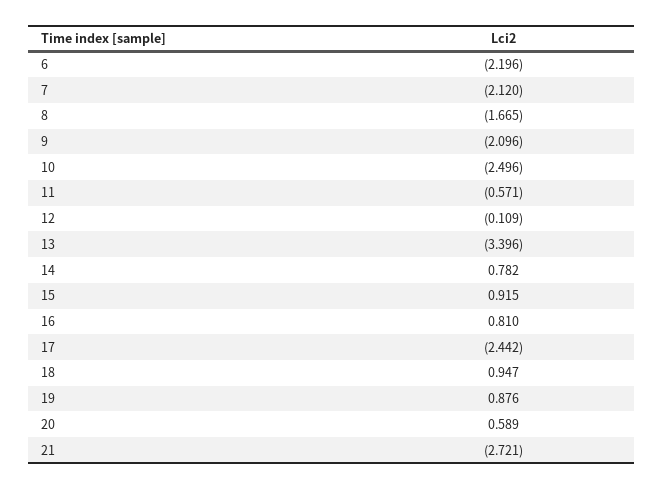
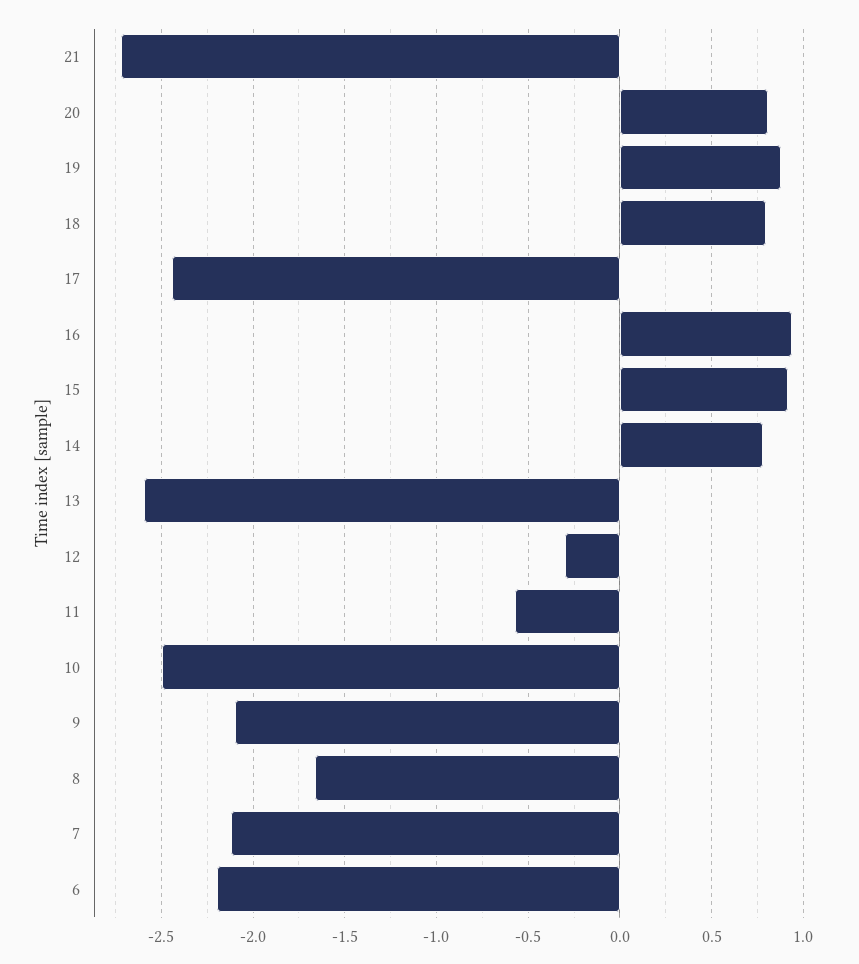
12: -0.109 -> -0.3
13: -3.396 -> -2.6
16: 0.81 -> 0.95
18: 0.947 -> 0.8
20: 0.589 -> 0.8

